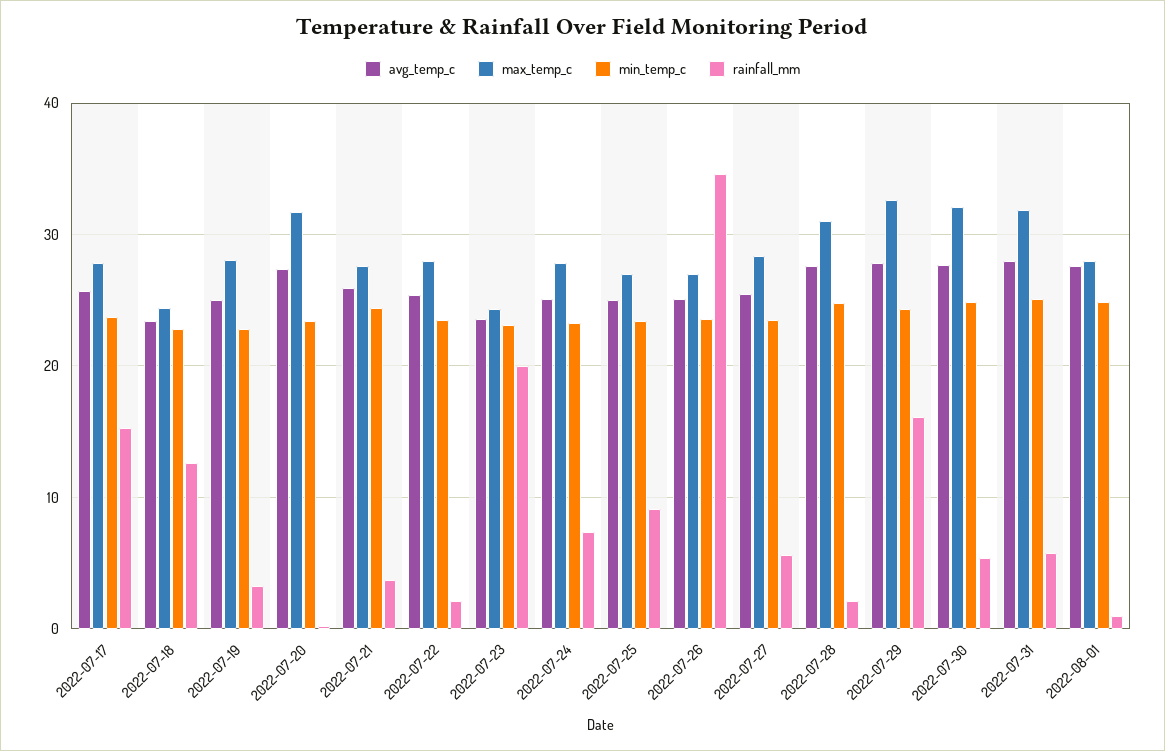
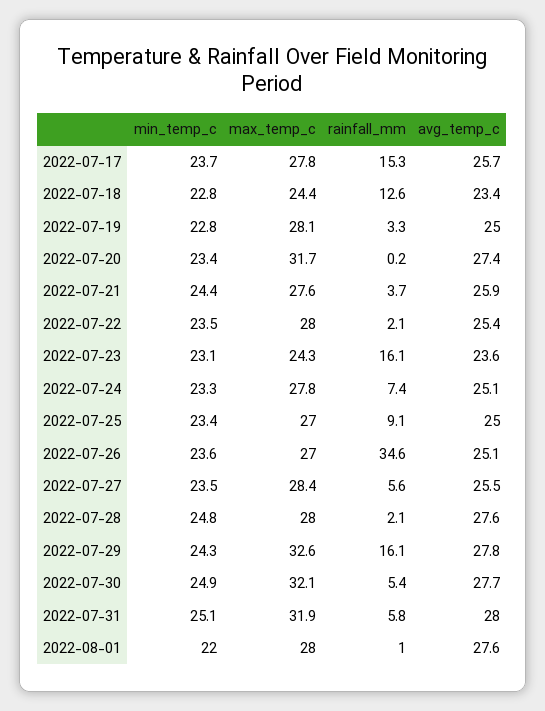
rainfall_mm, 2022-07-23: 20 -> 16.1
max_temp_c, 2022-07-28: 31 -> 28
min_temp_c, 2022-08-01: 25 -> 22

